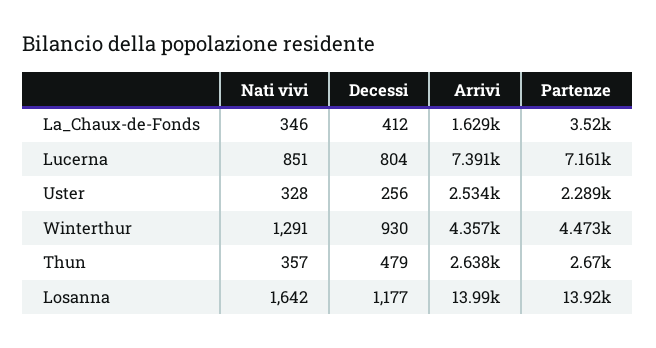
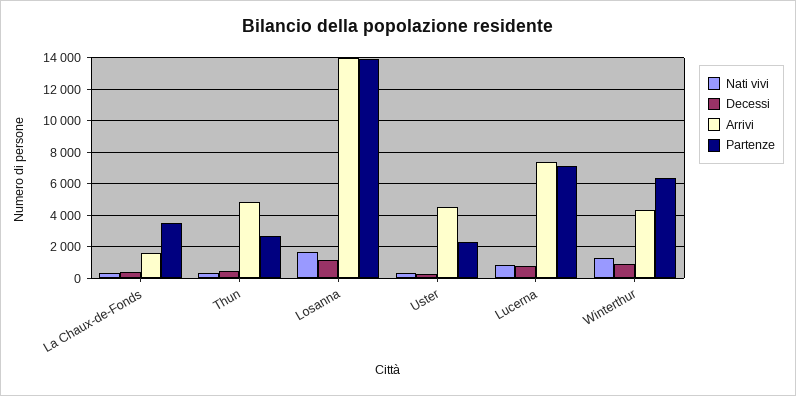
Arrivi, Uster: 2534 -> 4500
Partenze, Winterthur: 4473 -> 6500
Arrivi, Thun: 2638 -> 5000

